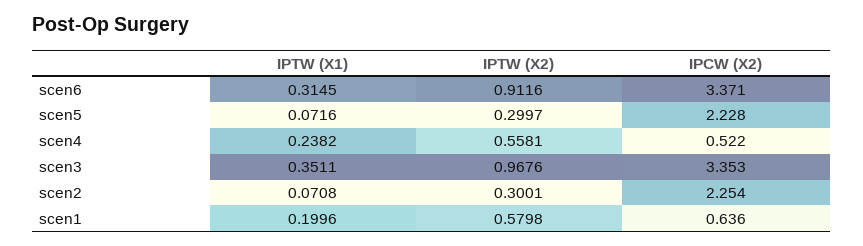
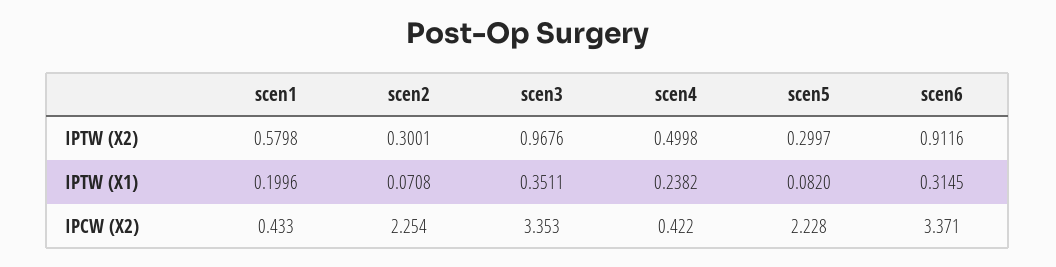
IPTW (X1), scen5: 0.0716 -> 0.082
IPTW (X2), scen4: 0.5581 -> 0.4998
IPCW (X2), scen4: 0.522 -> 0.422
IPCW (X2), scen1: 0.636 -> 0.433

